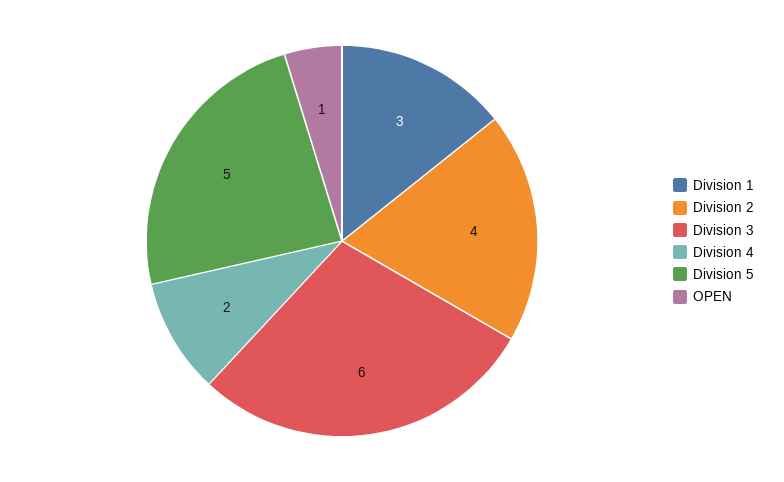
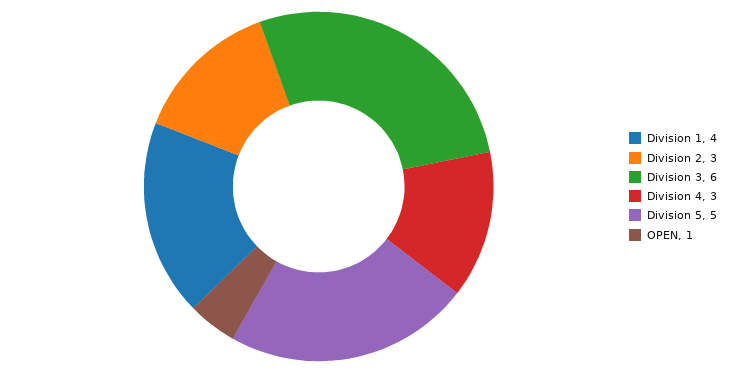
Division 1: 3 -> 4
Division 2: 4 -> 3
Division 4: 2 -> 3

